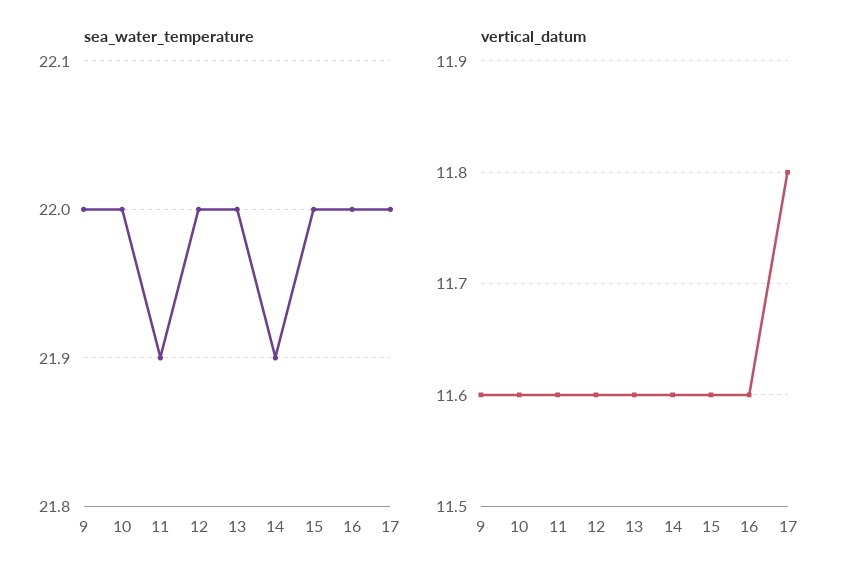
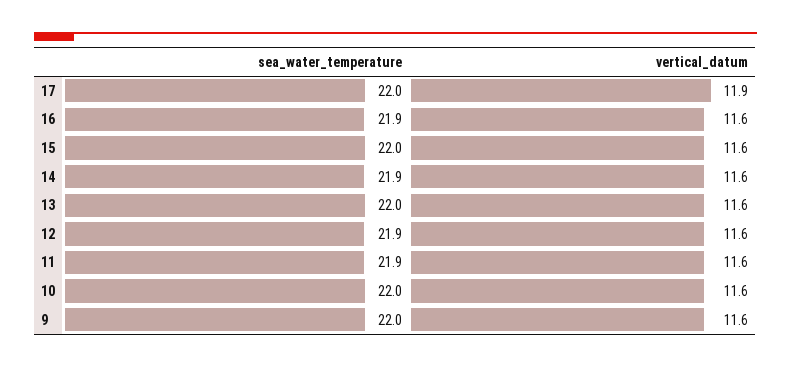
sea_water_temperature, 12: 22 -> 21.9
sea_water_temperature, 16: 22 -> 21.9
vertical_datum, 17: 11.8 -> 11.9

